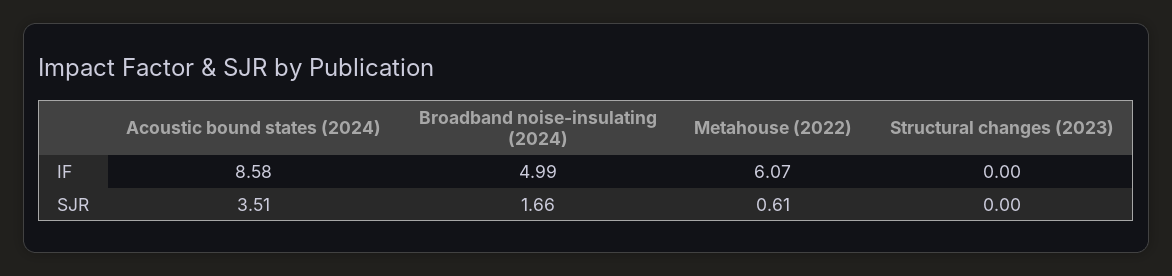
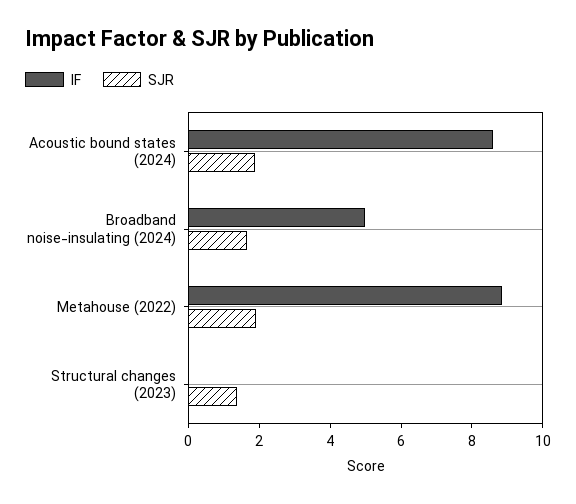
IF, Metahouse (2022): 6.07 -> 9
SJR, Acoustic bound states (2024): 3.51 -> 2
SJR, Metahouse (2022): 0.61 -> 2
SJR, Structural changes (2023): 0 -> 1.5

